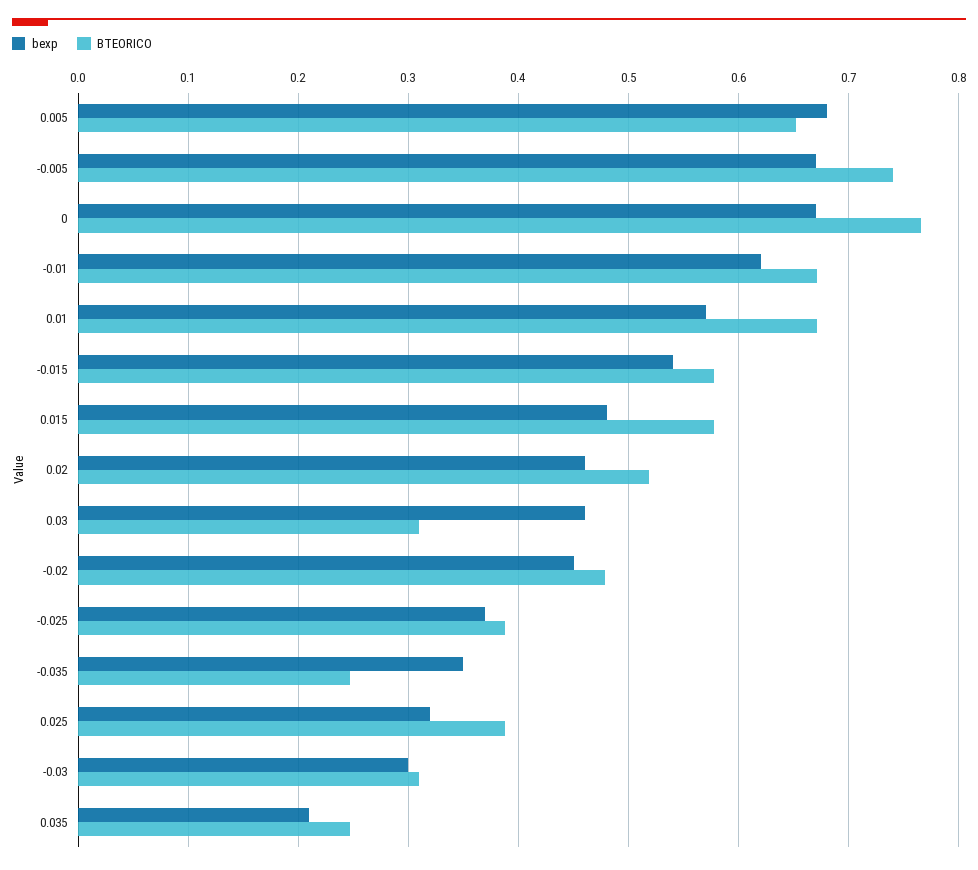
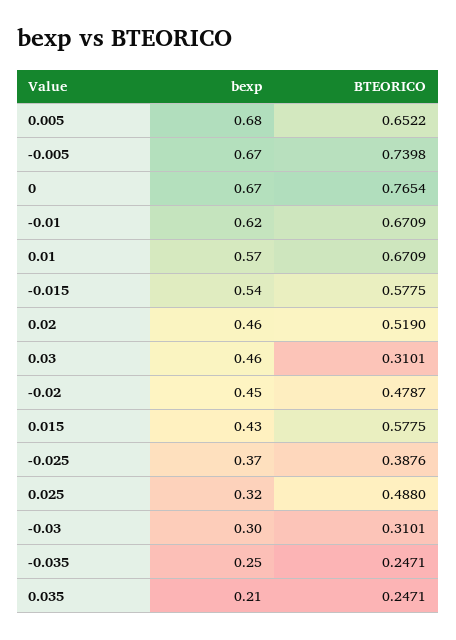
bexp, 0.015: 0.48 -> 0.43
bexp, -0.035: 0.35 -> 0.25
BTEORICO, 0.025: 0.39 -> 0.488

